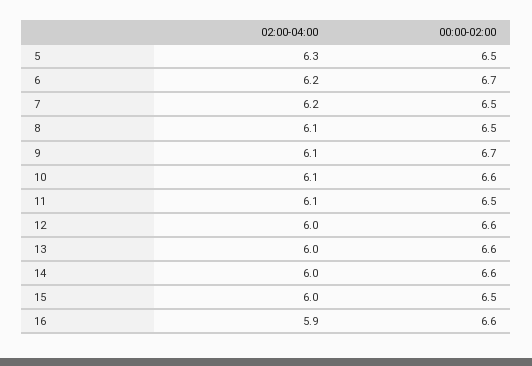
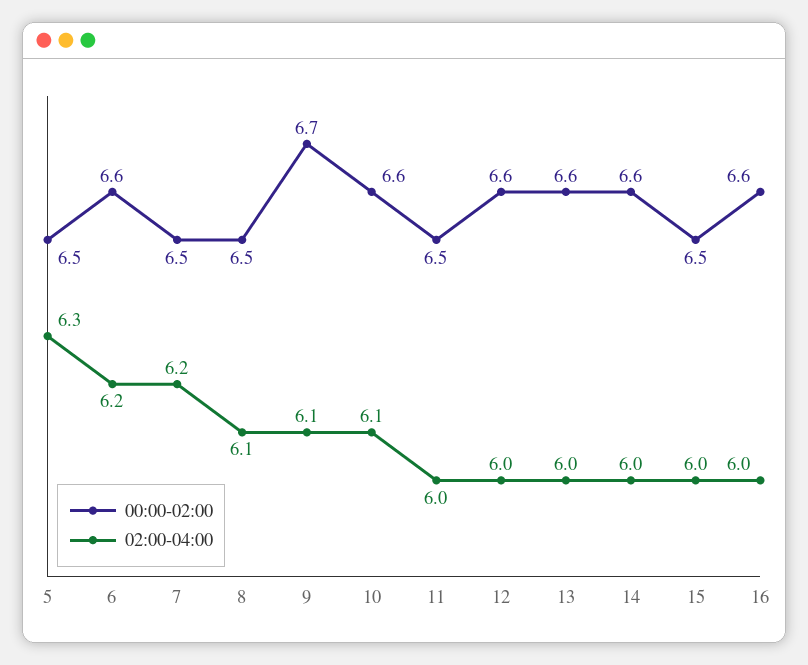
00:00-02:00, 6: 6.7 -> 6.6
02:00-04:00, 11: 6.1 -> 6
02:00-04:00, 16: 5.9 -> 6

